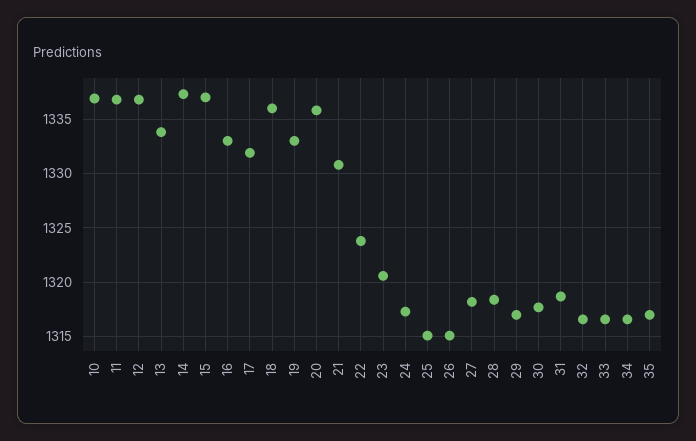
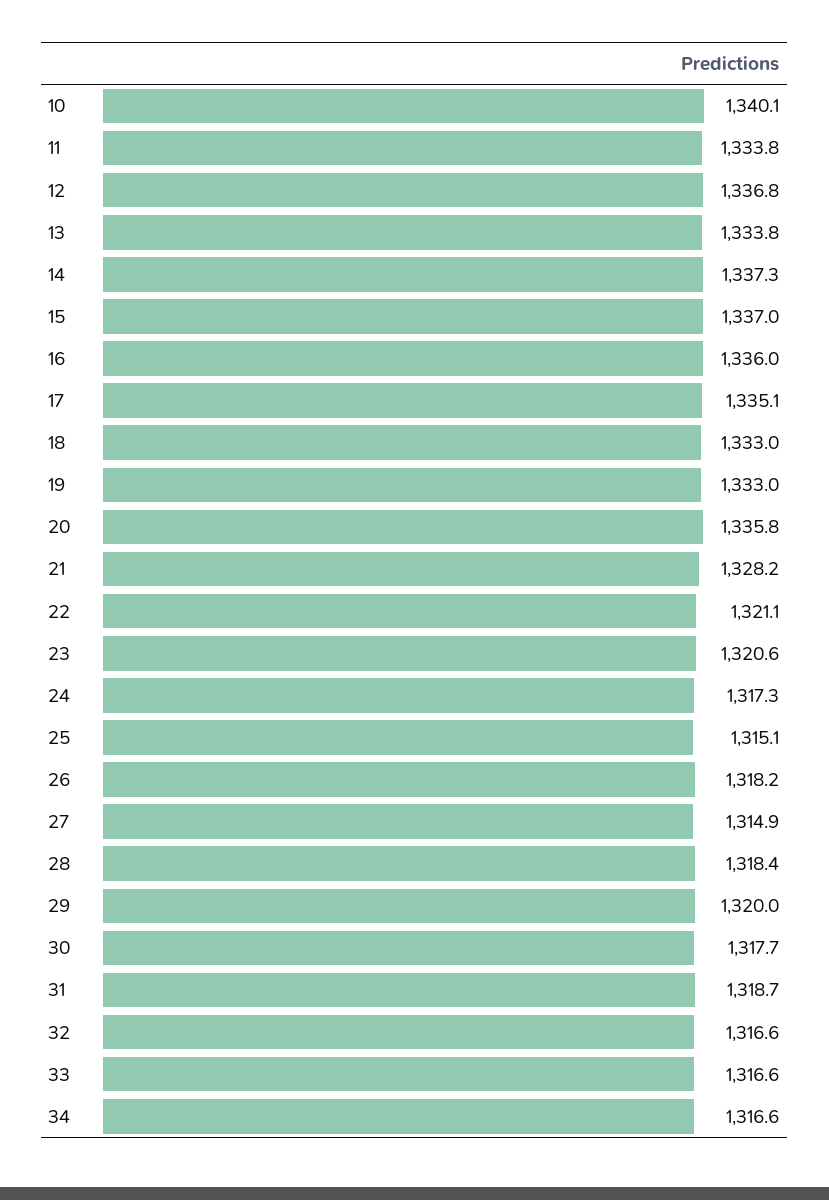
10: 1337 -> 1340.1
11: 1337 -> 1333.8
16: 1333 -> 1336
17: 1332 -> 1335.1
18: 1336 -> 1333
21: 1331 -> 1328.2
22: 1324 -> 1321.1
26: 1315 -> 1318.2
27: 1318 -> 1314.9
29: 1317 -> 1320
35: 1317 -> none

